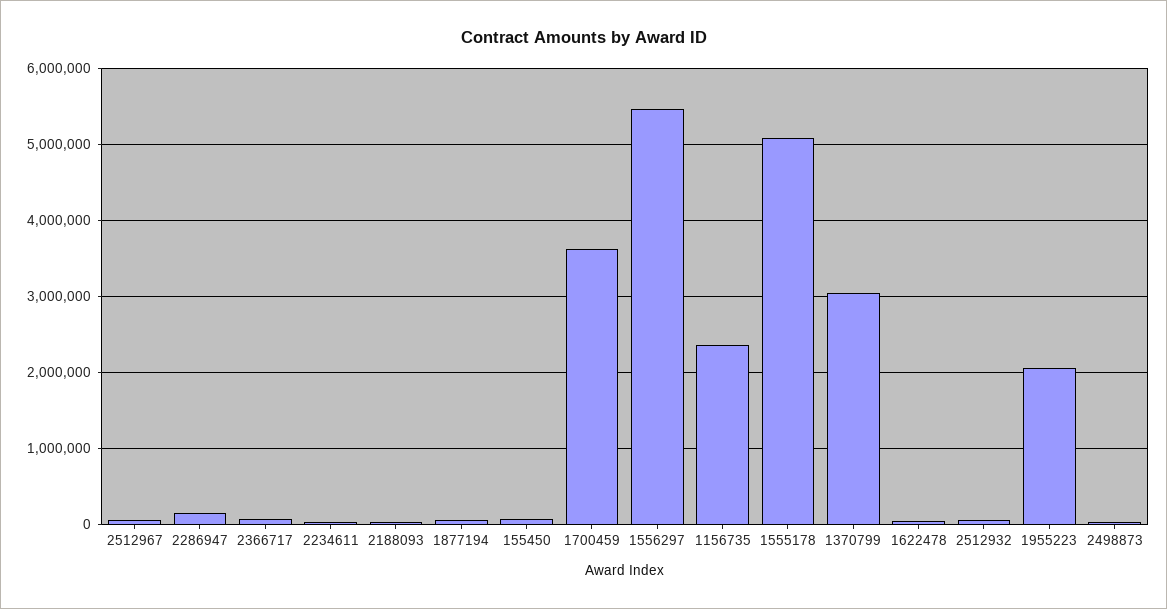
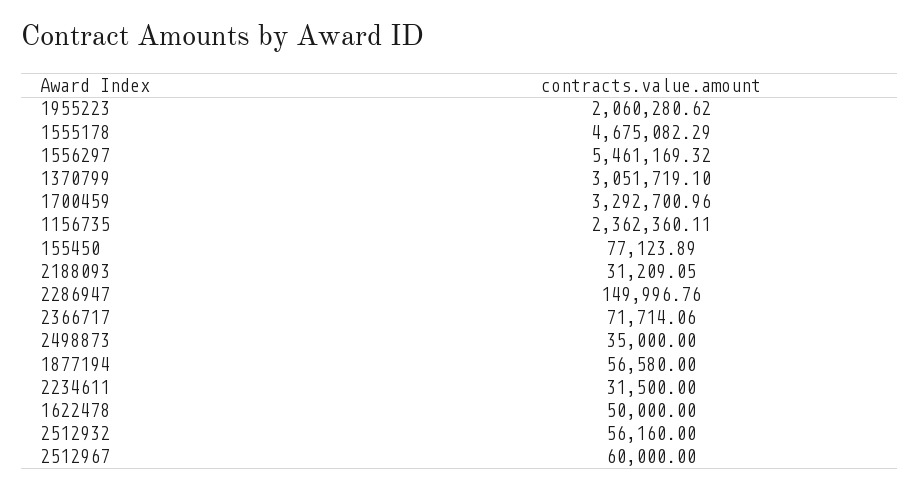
1700459: 3600000 -> 3292700.96
1555178: 5100000 -> 4675082.29

